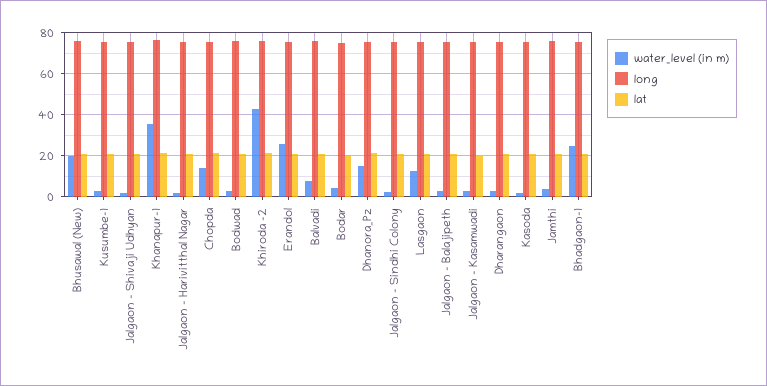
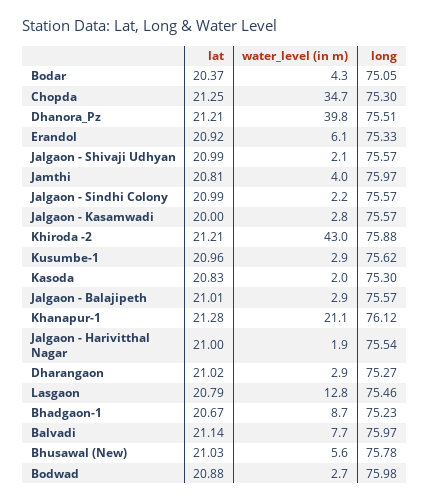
water_level (in m), Bhusawal (New): 20 -> 5.6
water_level (in m), Khanapur-1: 35 -> 21.1
water_level (in m), Chopda: 15 -> 34.7
water_level (in m), Erandol: 25 -> 6.1
water_level (in m), Dhanora_Pz: 15 -> 39.8
water_level (in m), Bhadgaon-1: 25 -> 8.7

